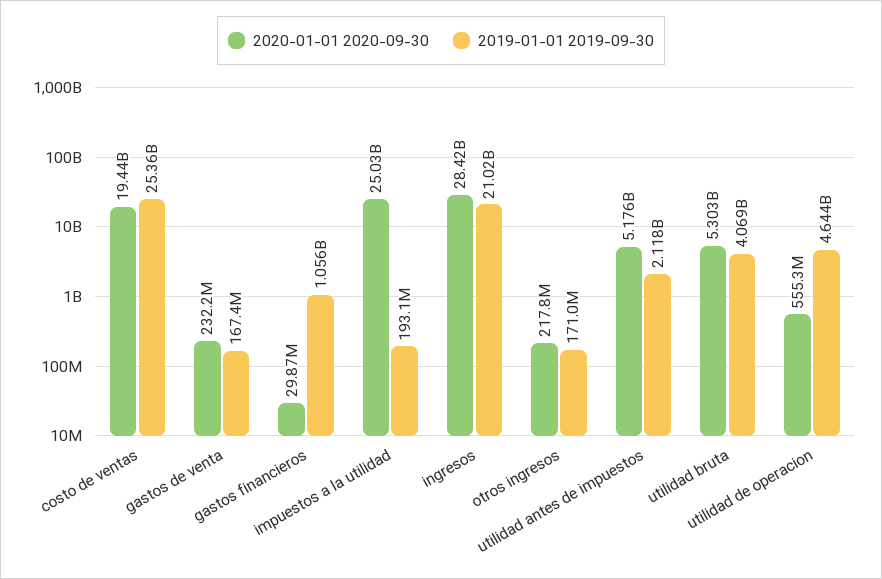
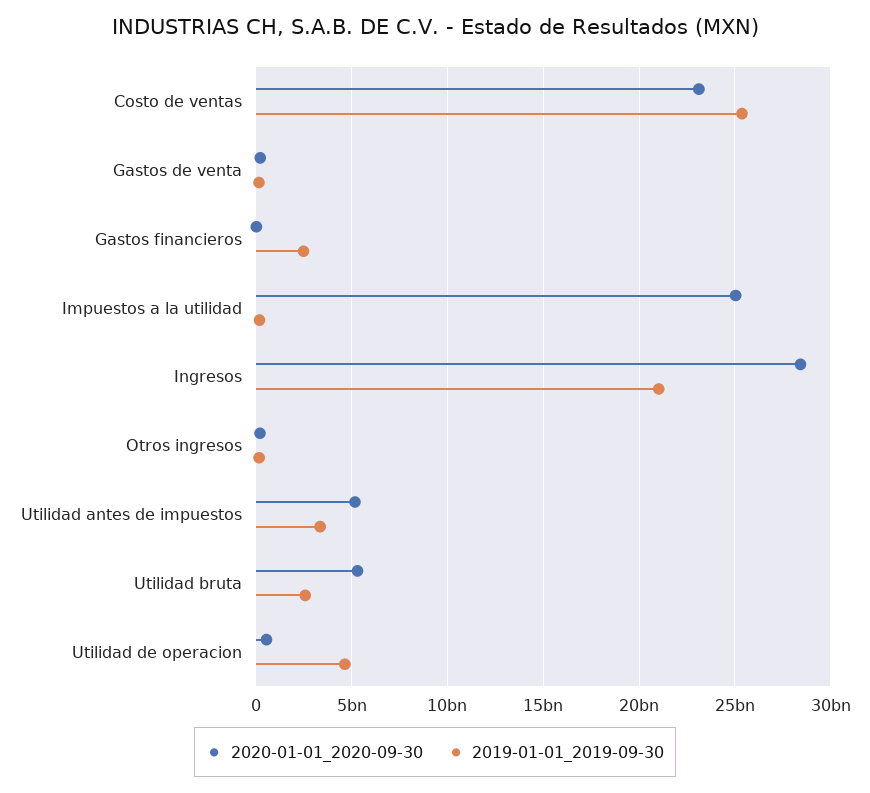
2020-01-01 2020-09-30, costo de ventas: 19440000000 -> 23000000000
2019-01-01 2019-09-30, gastos financieros: 1056000000 -> 2500000000
2019-01-01 2019-09-30, utilidad antes de impuestos: 2118000000 -> 3500000000
2019-01-01 2019-09-30, utilidad bruta: 4069000000 -> 2500000000

